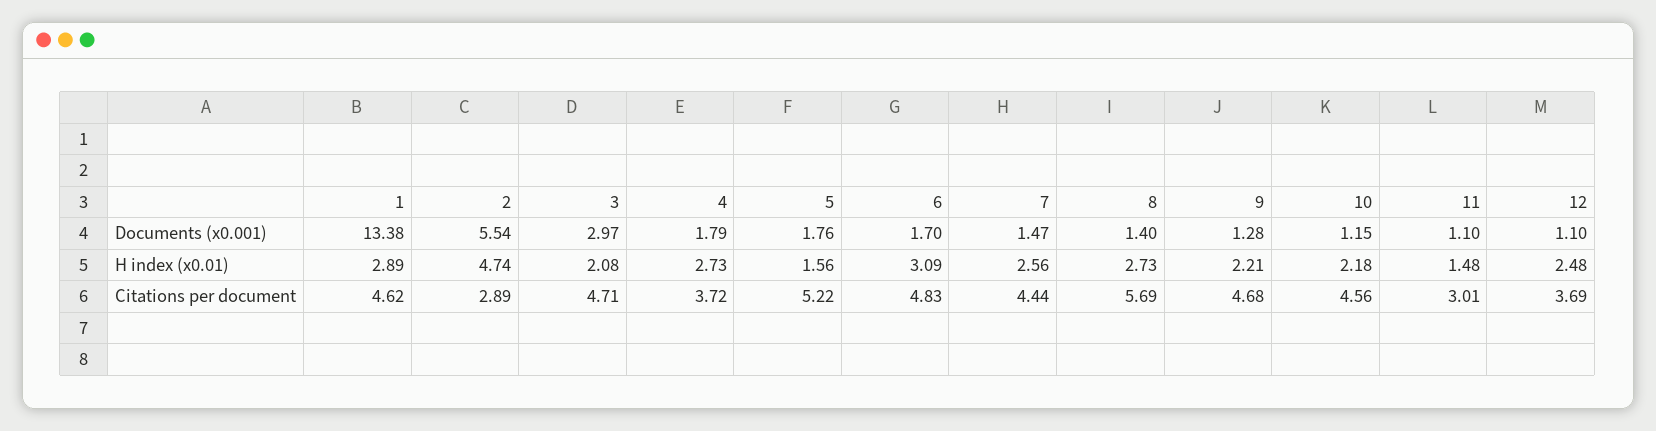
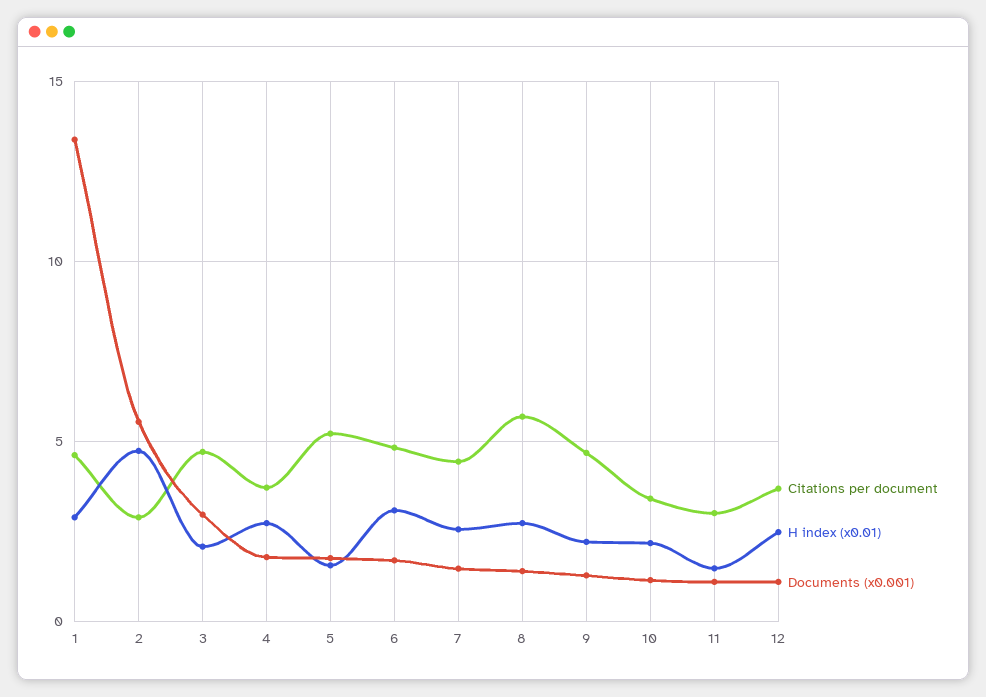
Citations per document, 10: 4.56 -> 3.5

